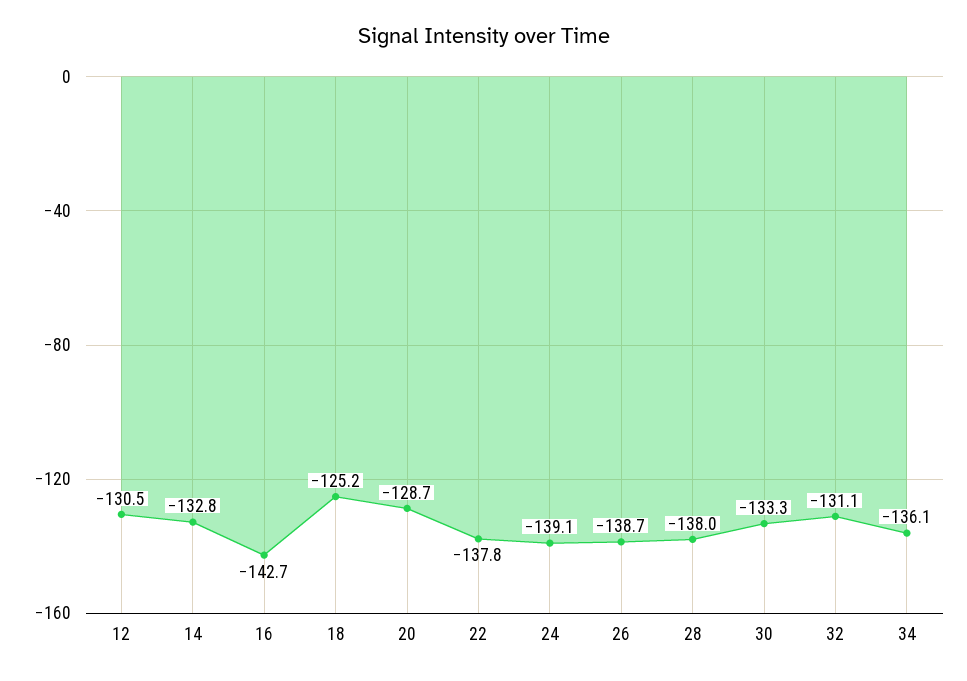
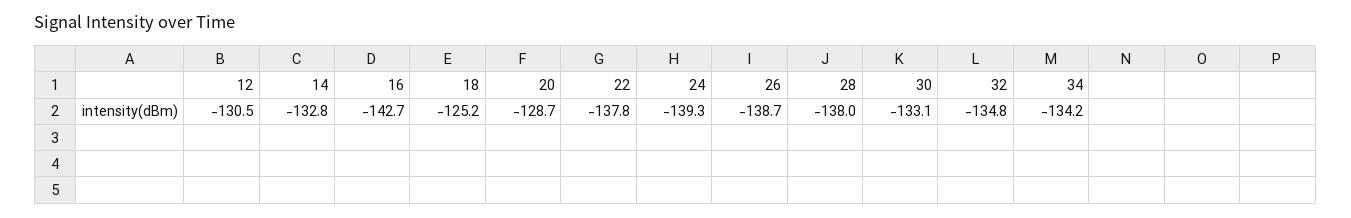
24: -139.1 -> -139.3
30: -133.3 -> -133.1
32: -131.1 -> -134.8
34: -136.1 -> -134.2

